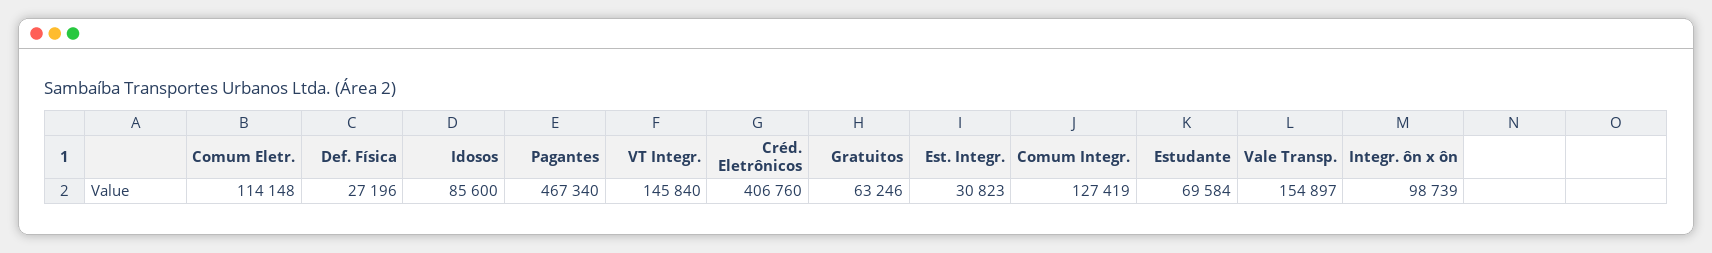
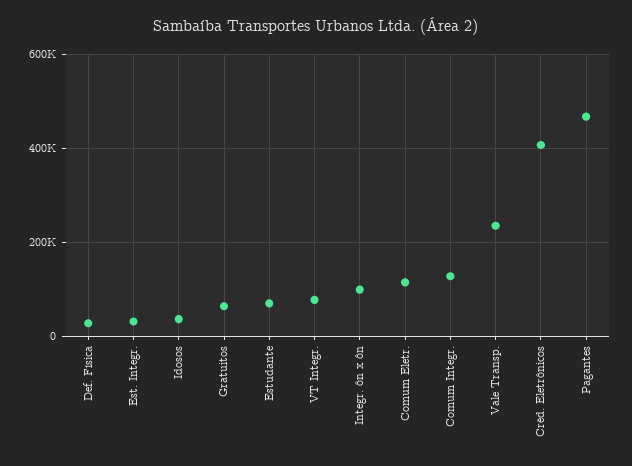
Idosos: 85600 -> 40000
VT Integr.: 145840 -> 80000
Vale Transp.: 154897 -> 240000

